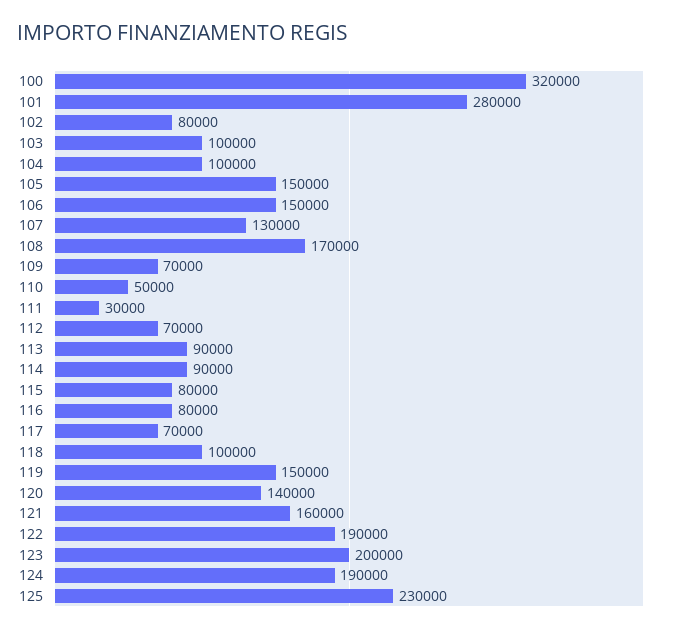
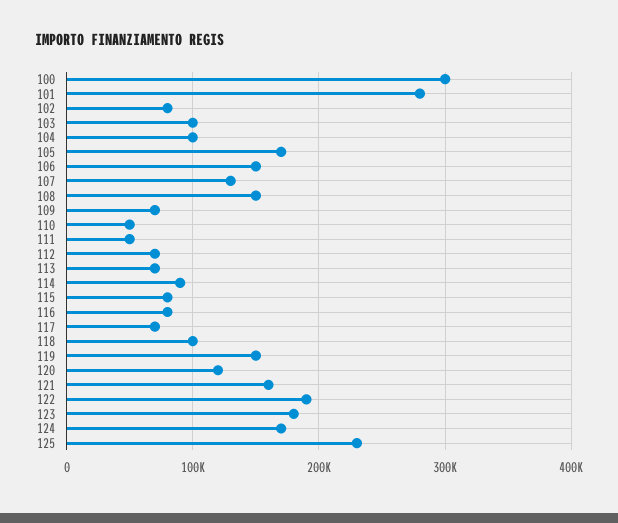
100: 320000 -> 300000
105: 150000 -> 170000
108: 170000 -> 150000
111: 30000 -> 50000
113: 90000 -> 70000
120: 140000 -> 120000
123: 200000 -> 180000
124: 190000 -> 170000

